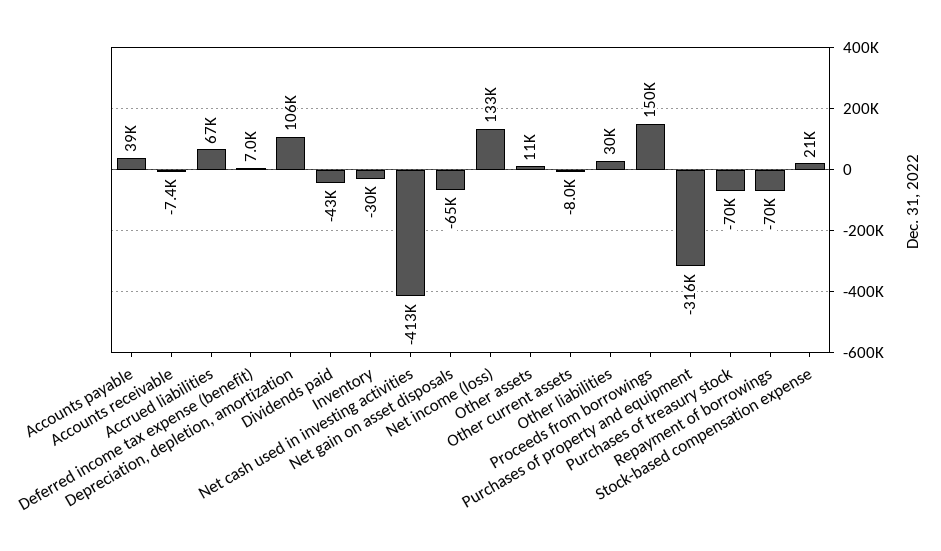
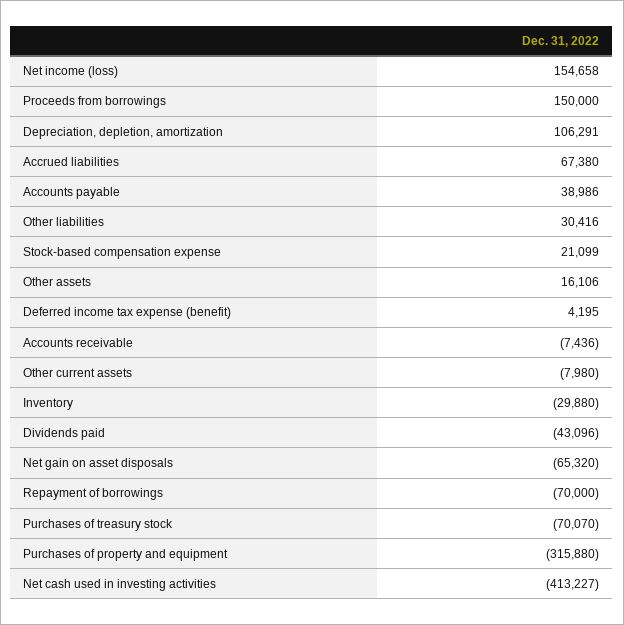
Deferred income tax expense (benefit): 7000 -> 4195
Net income (loss): 133000 -> 154658
Other assets: 11000 -> 16106

